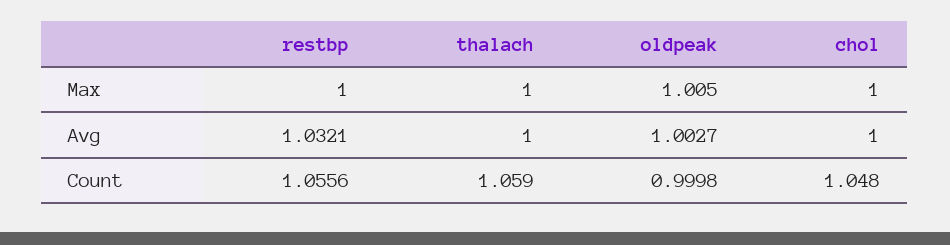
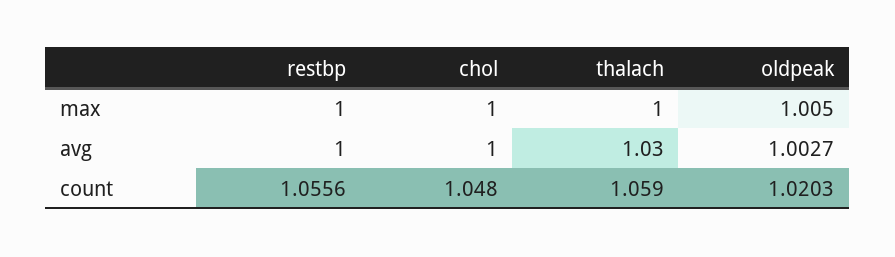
restbp, Avg: 1.0321 -> 1
thalach, Avg: 1 -> 1.03
oldpeak, Count: 0.9998 -> 1.0203

